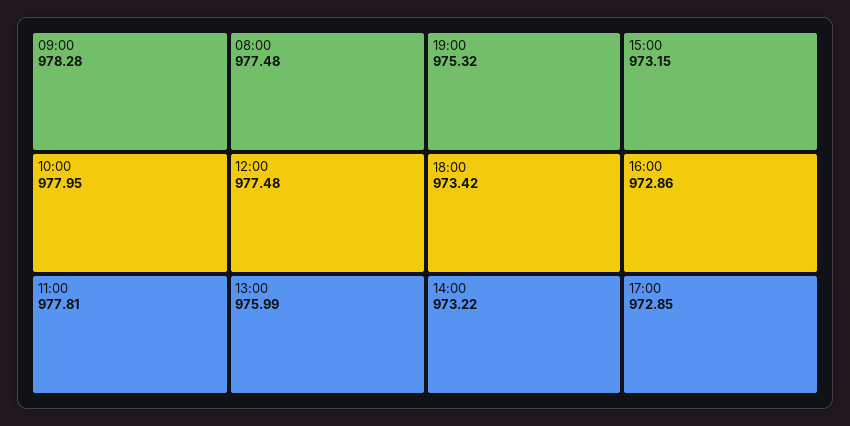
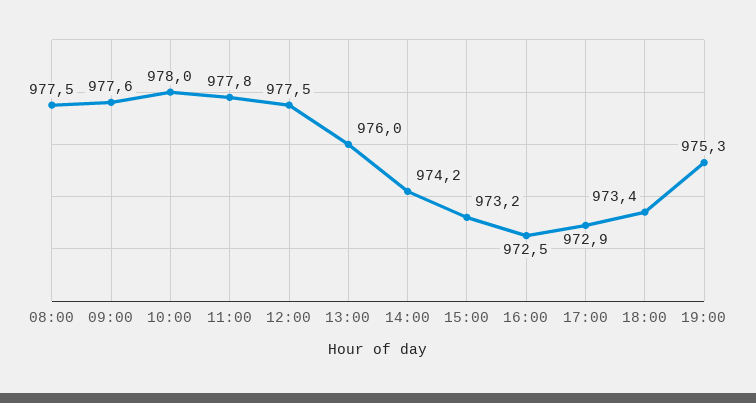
09:00: 978.28 -> 977.6
14:00: 973.22 -> 974.2
16:00: 972.86 -> 972.5

